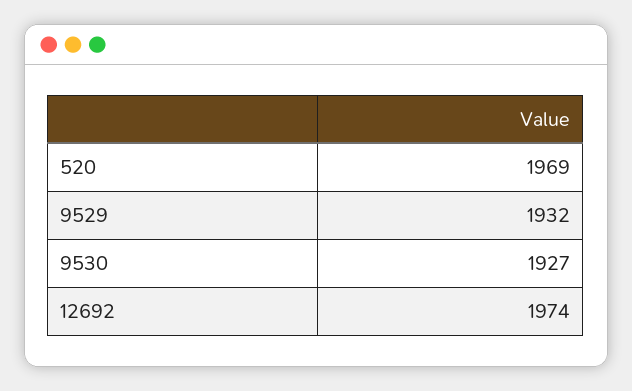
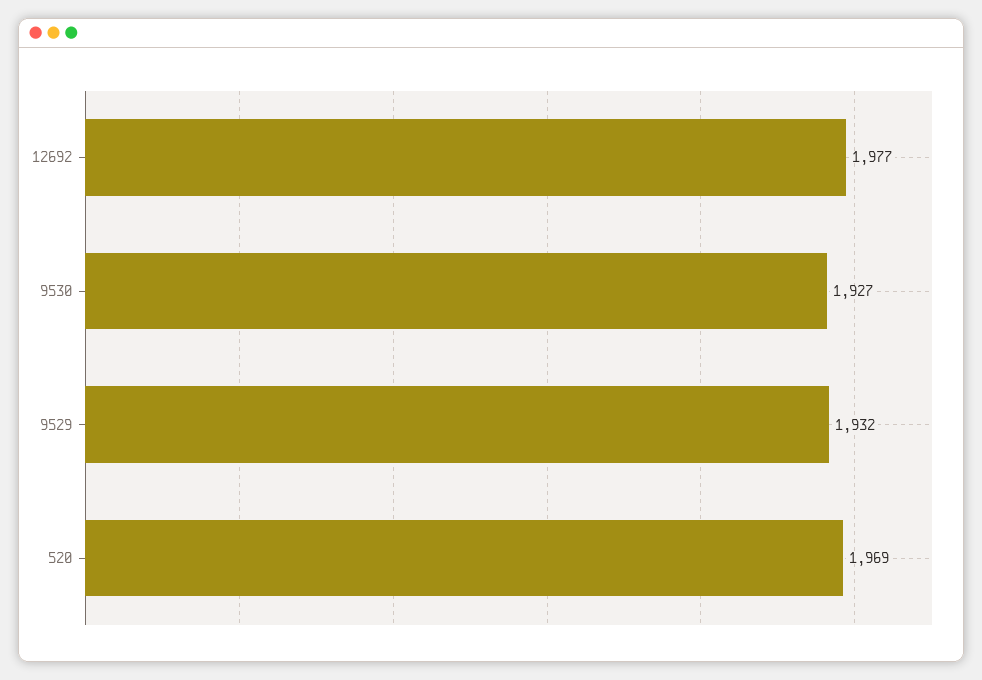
12692: 1974 -> 1977

